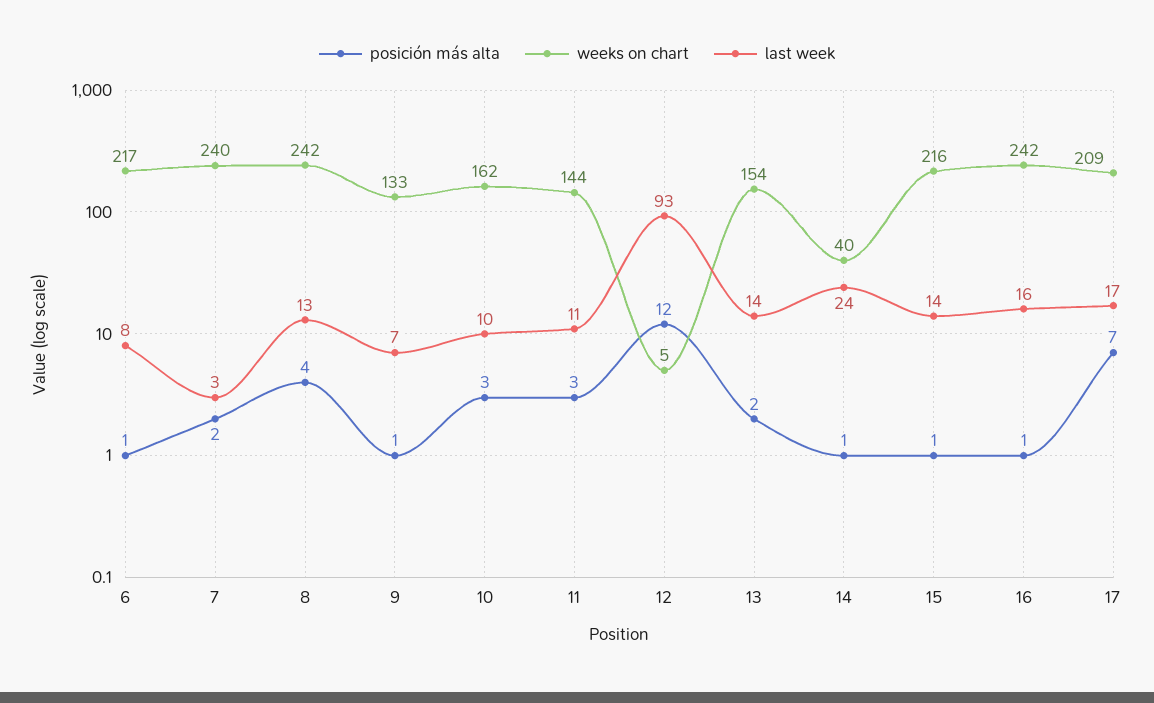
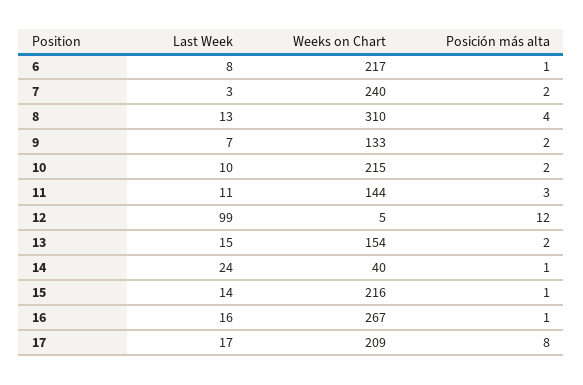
weeks on chart, 8: 242 -> 310
posición más alta, 9: 1 -> 2
posición más alta, 10: 3 -> 2
weeks on chart, 10: 162 -> 215
last week, 12: 93 -> 99
last week, 13: 14 -> 15
weeks on chart, 16: 242 -> 267
posición más alta, 17: 7 -> 8

